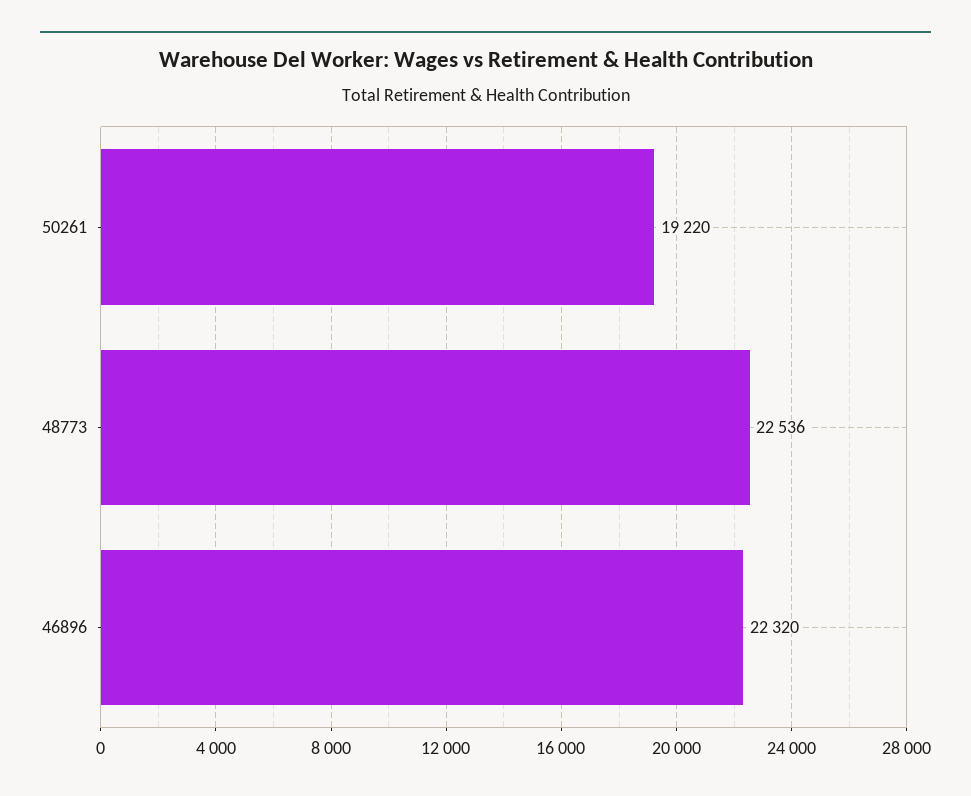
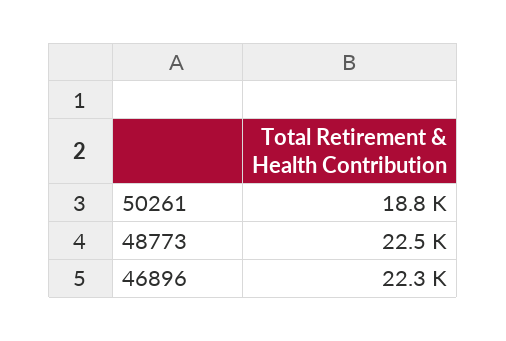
50261: 19220 -> 18800

